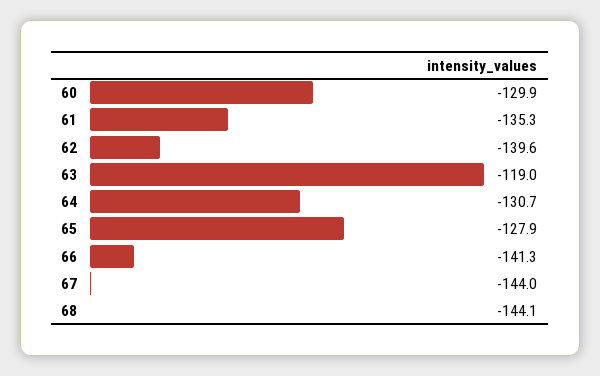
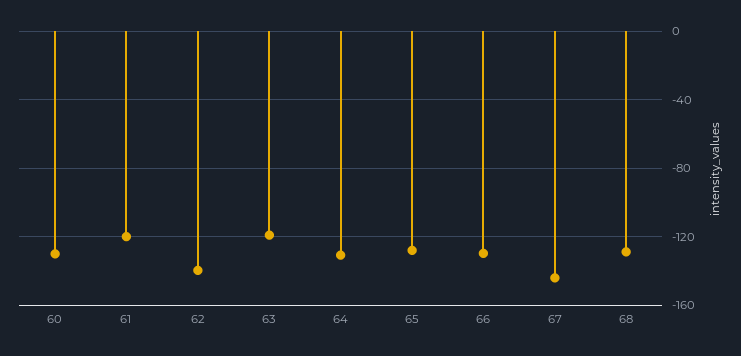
61: -135.3 -> -120
66: -141.3 -> -130
68: -144.1 -> -130

